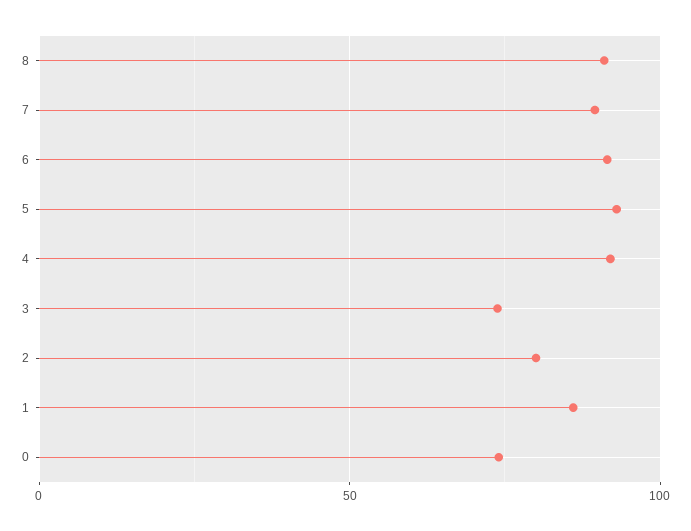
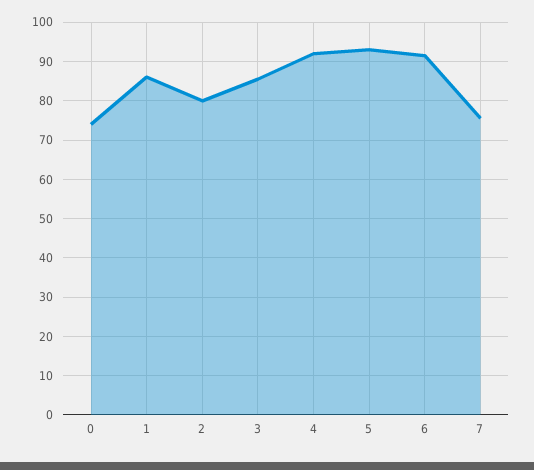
8: 90 -> none
7: 90 -> 76
3: 75 -> 86

